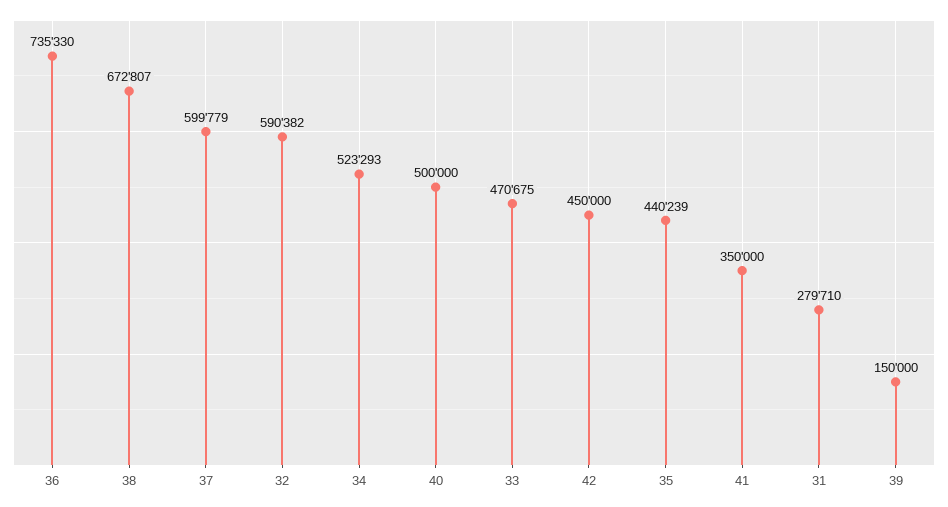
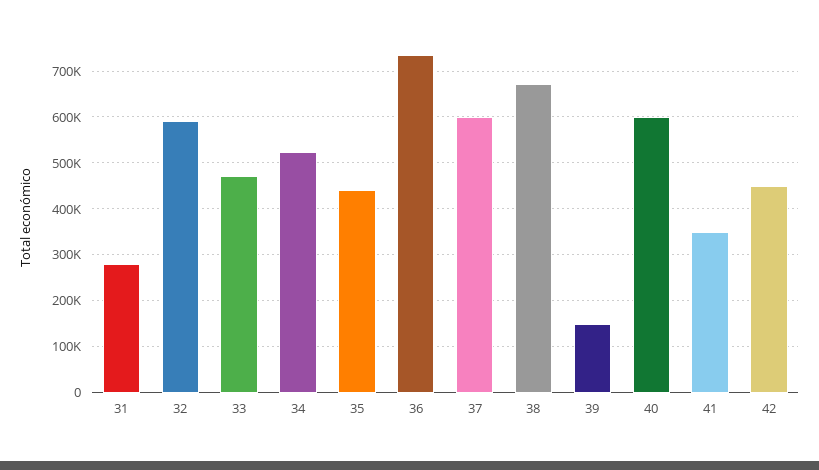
40: 500000 -> 600000

